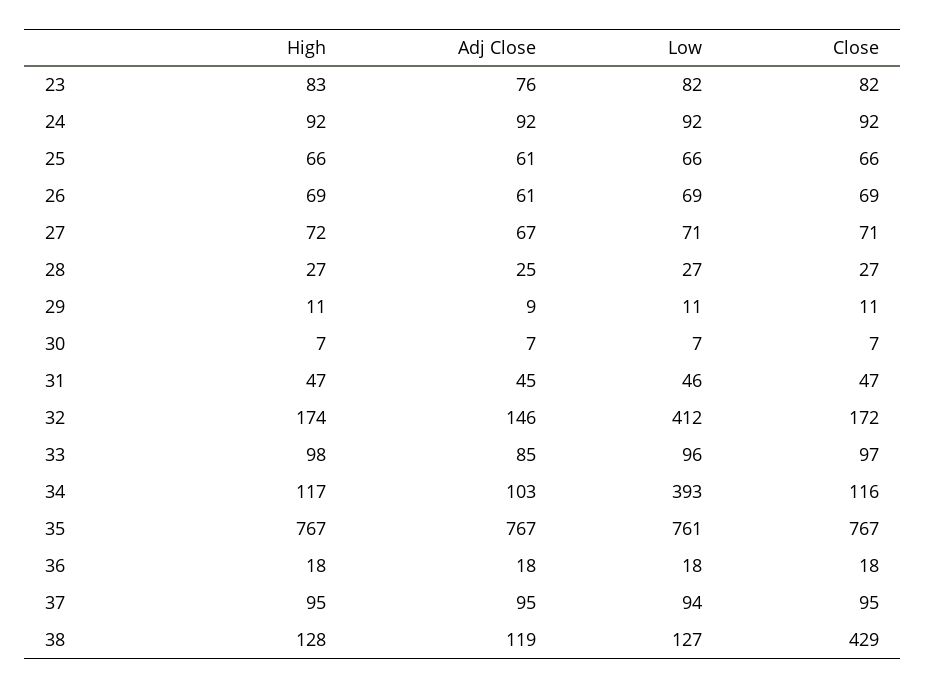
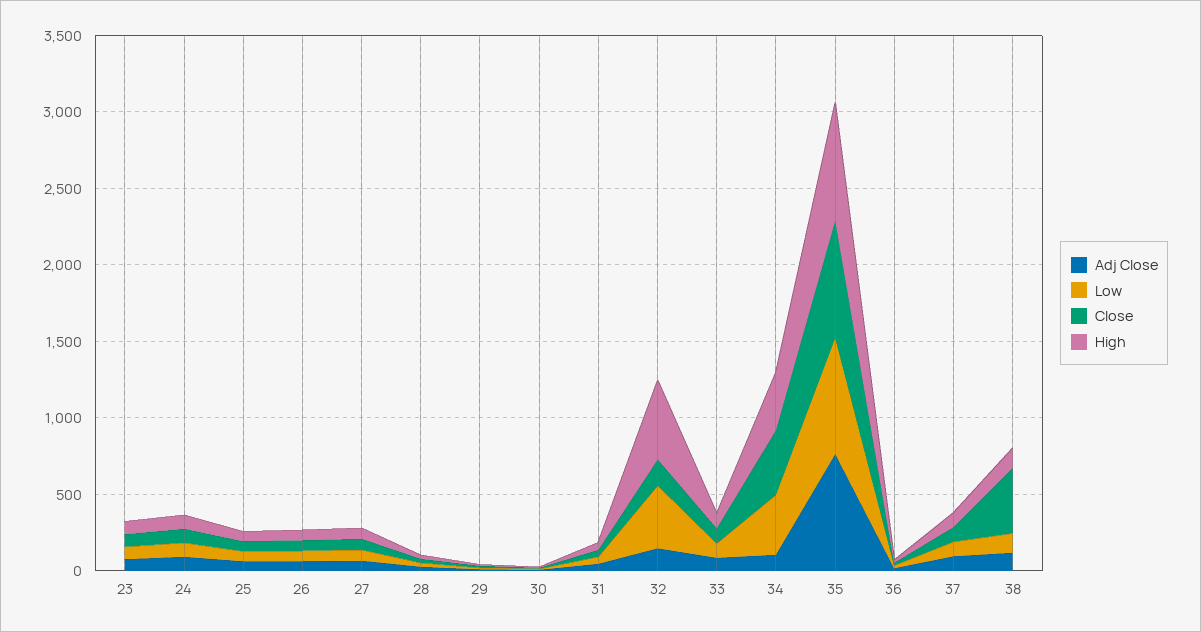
High, 32: 174 -> 500
High, 34: 117 -> 400
Close, 34: 116 -> 400

